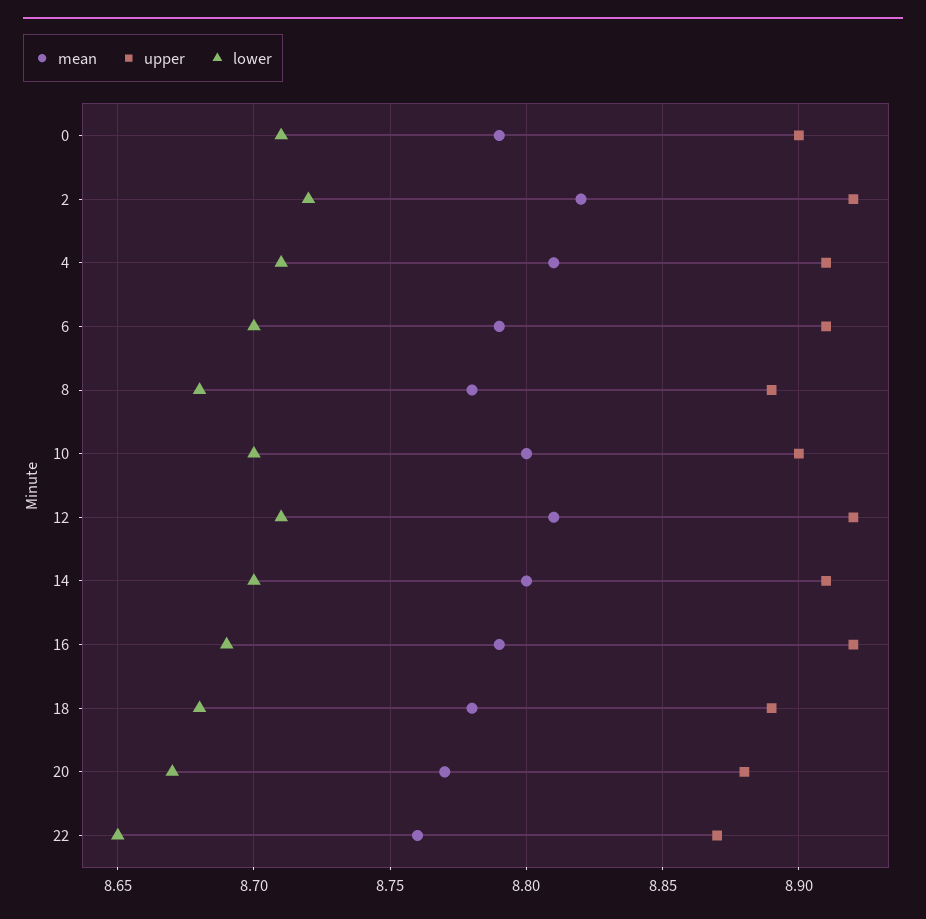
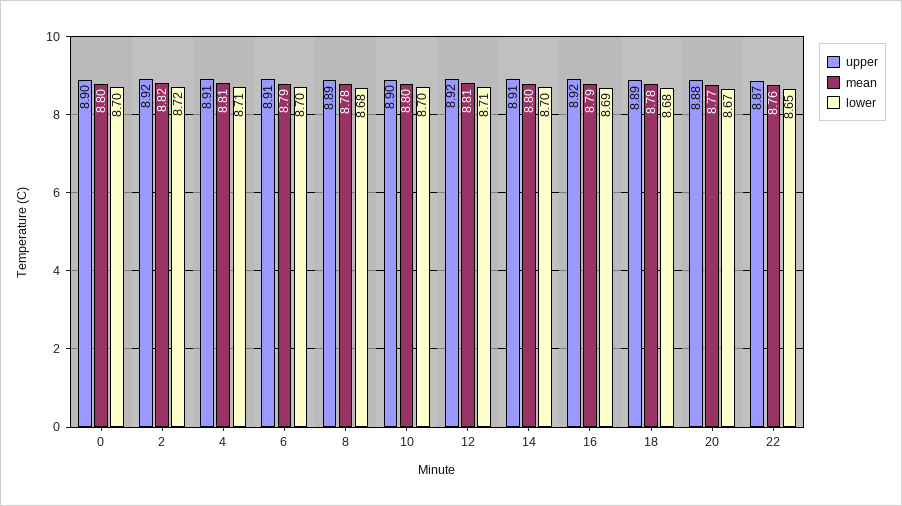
mean, 0: 8.79 -> 8.8
lower, 0: 8.71 -> 8.7

